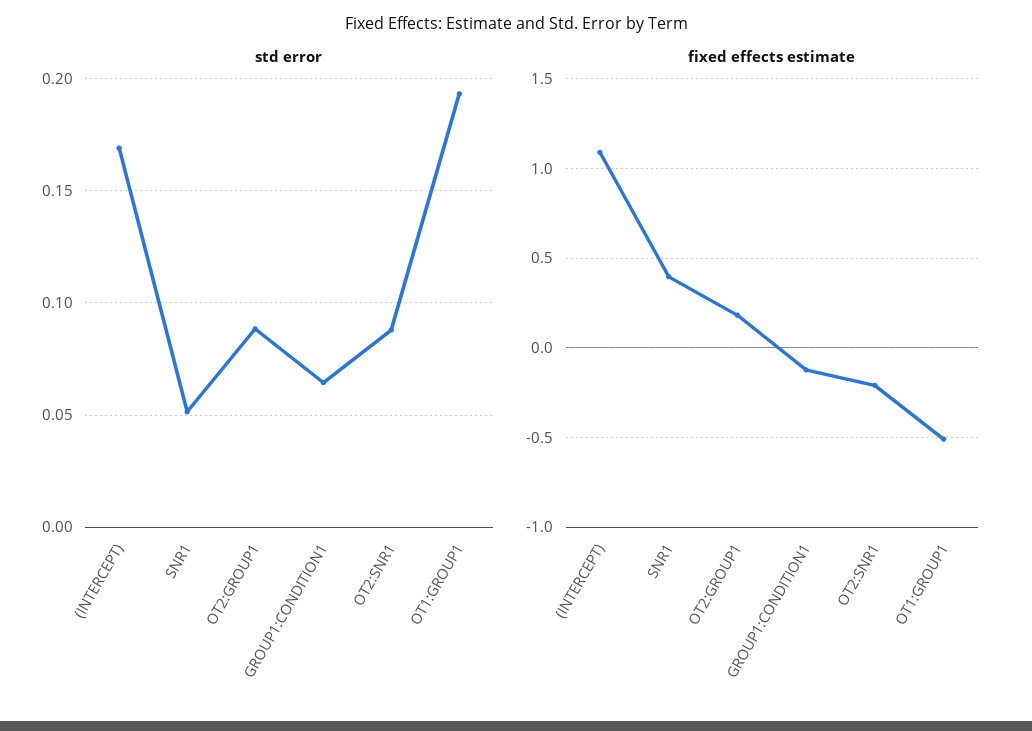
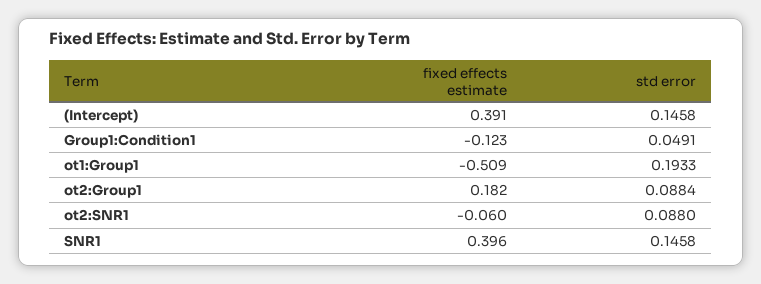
std error, (INTERCEPT): 0.17 -> 0.1458
std error, SNR1: 0.05 -> 0.1458
std error, GROUP1:CONDITION1: 0.065 -> 0.0491
fixed effects estimate, (INTERCEPT): 1.1 -> 0.391
fixed effects estimate, OT2:SNR1: -0.2 -> -0.06

